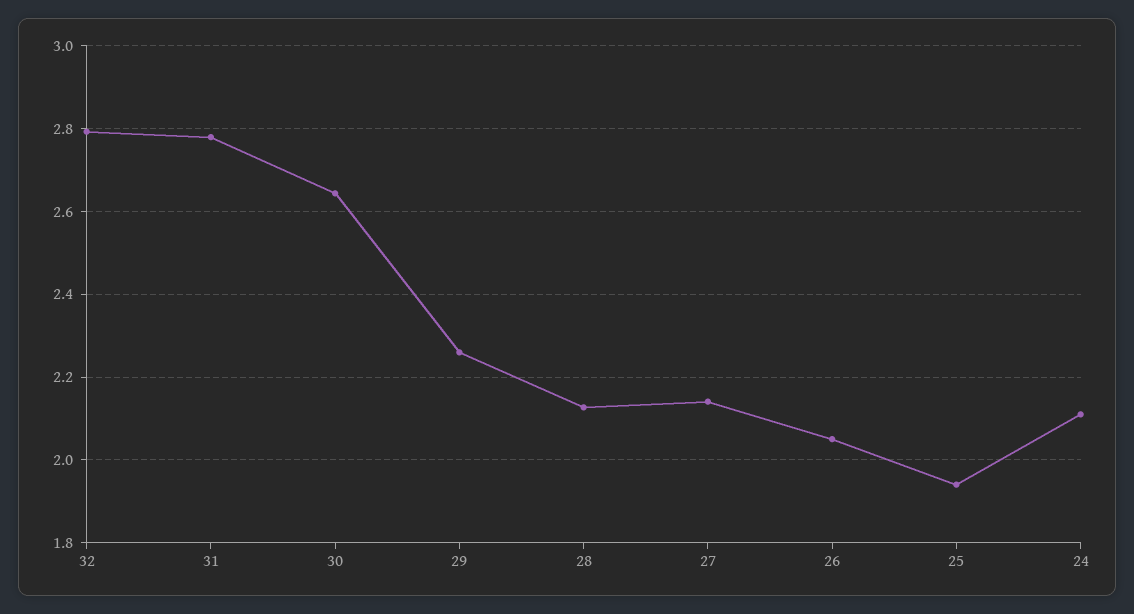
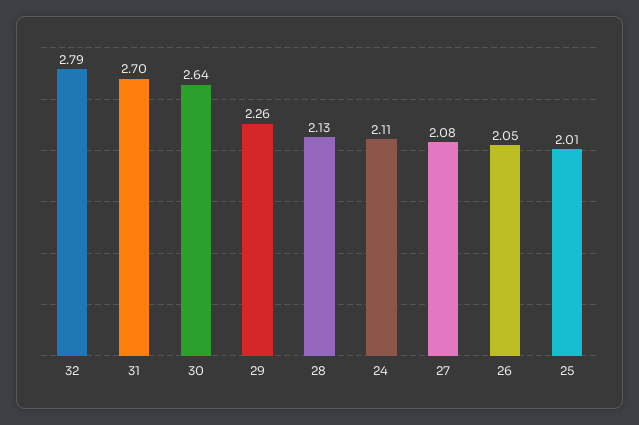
31: 2.78 -> 2.7
27: 2.14 -> 2.08
25: 1.94 -> 2.01

